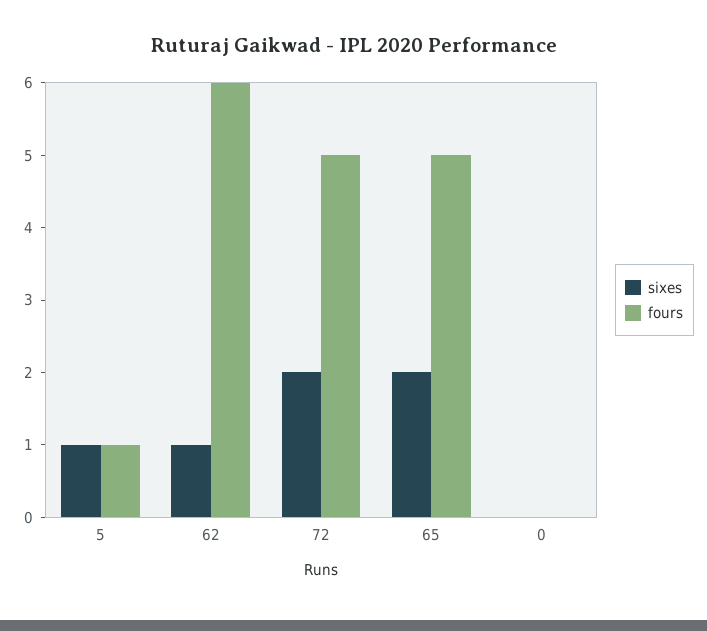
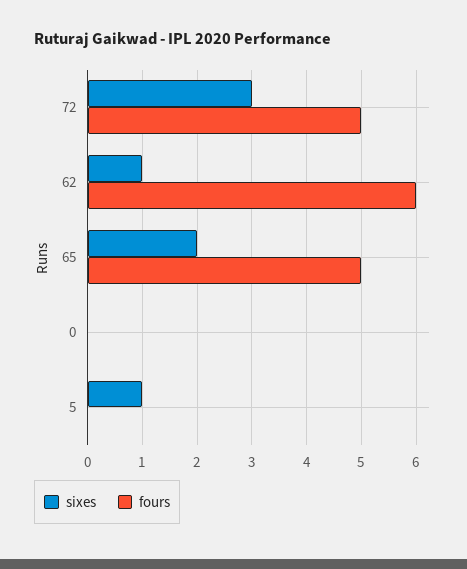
fours, 5: 1 -> 0
sixes, 72: 2 -> 3

